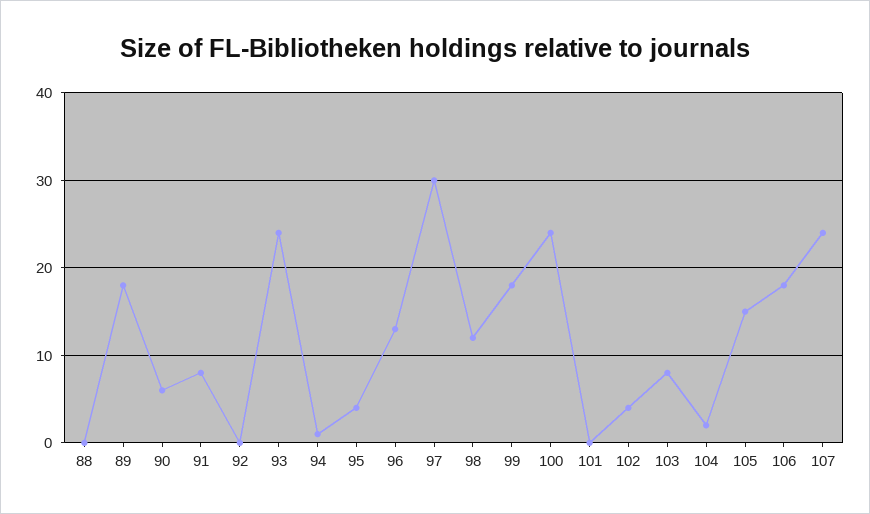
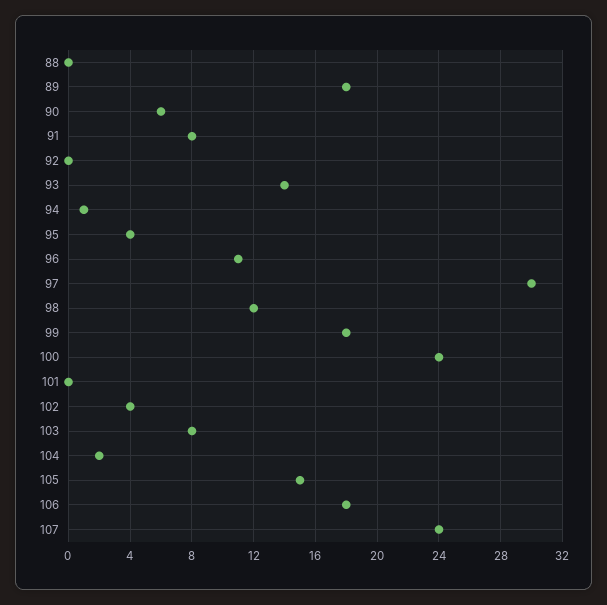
93: 24 -> 14
96: 13 -> 11

